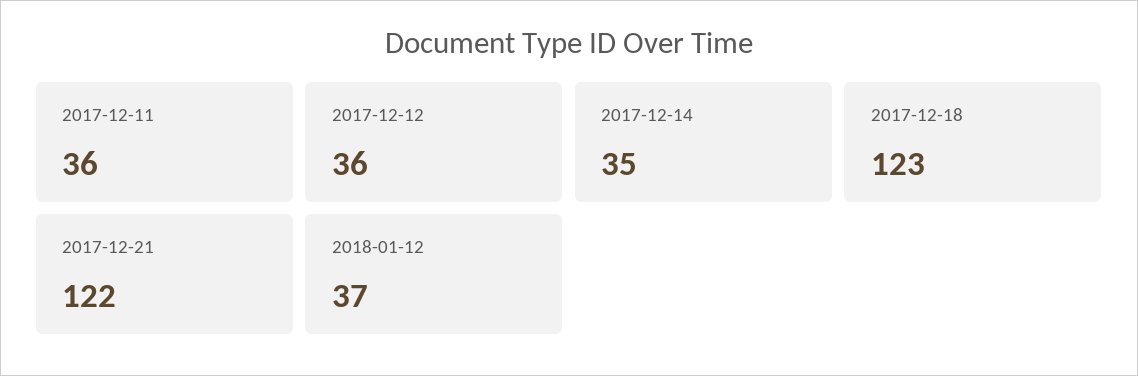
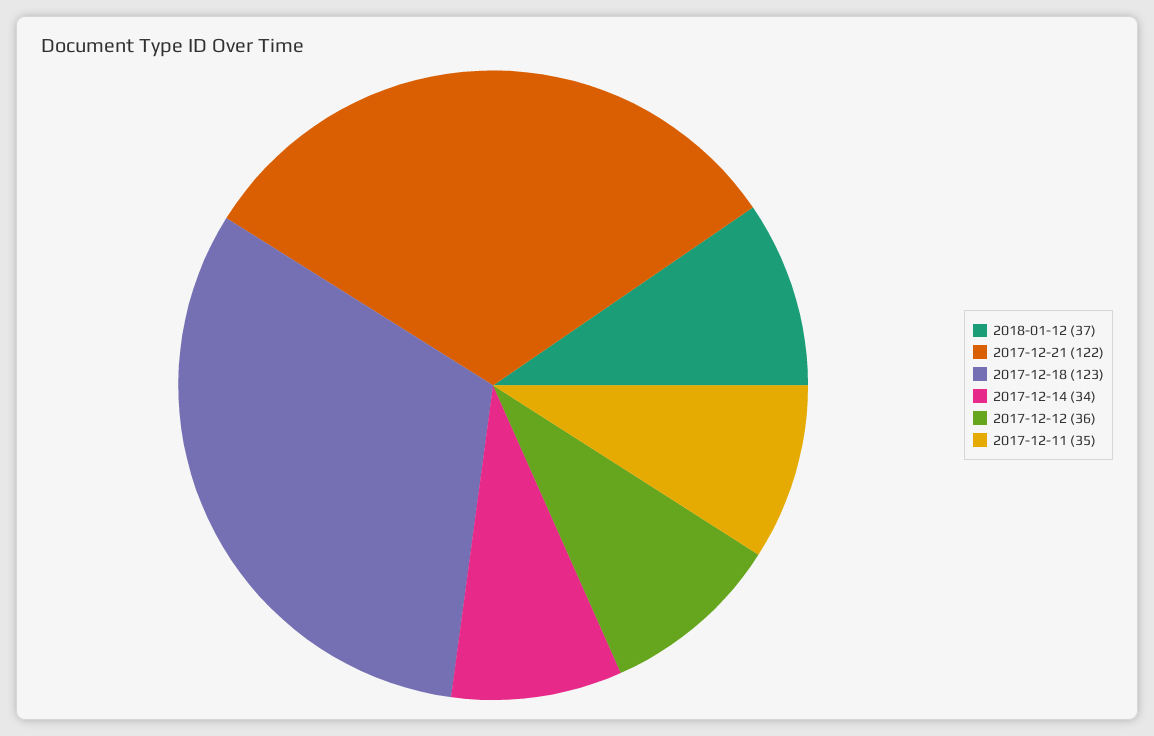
2017-12-11: 36 -> 35
2017-12-14: 35 -> 34

